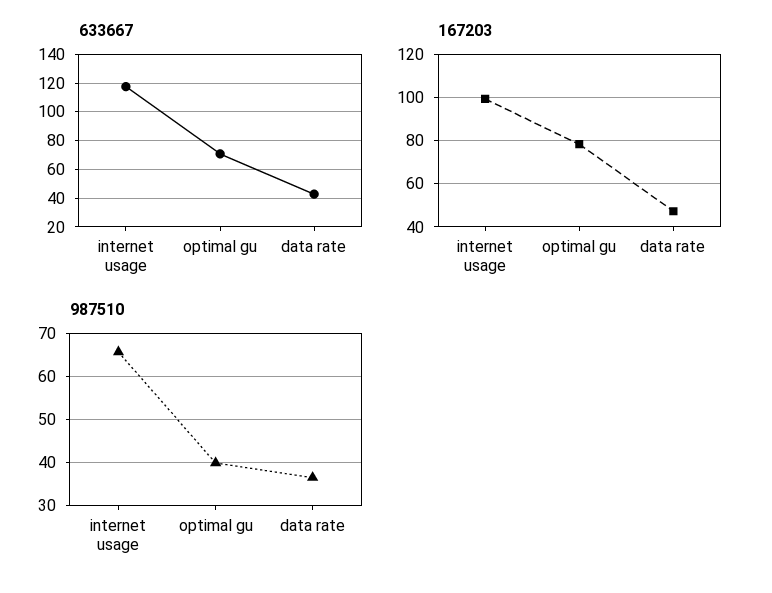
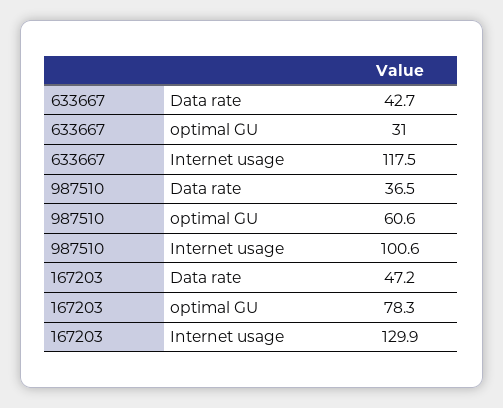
633667, optimal gu: 70 -> 31
167203, internet usage: 100 -> 129.9
987510, internet usage: 66 -> 100.6
987510, optimal gu: 40 -> 60.6

